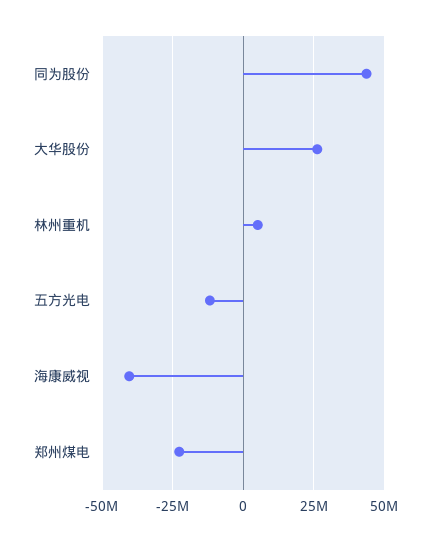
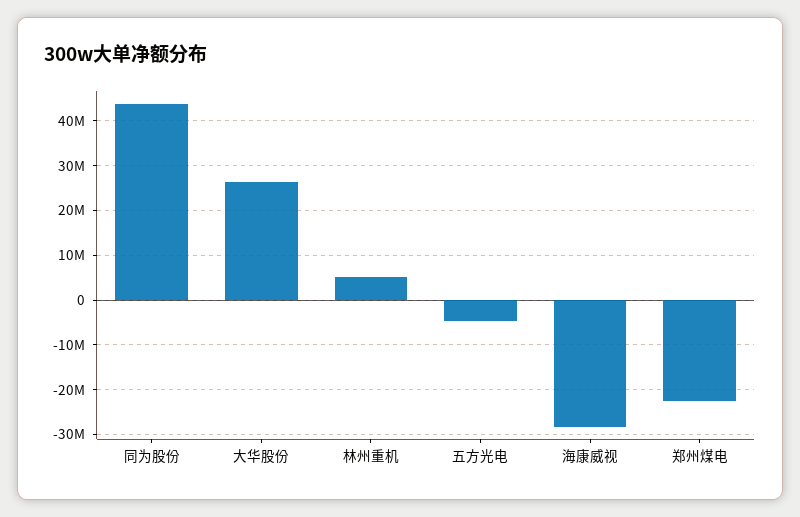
五方光电: -12500000 -> -4000000
海康威视: -40000000 -> -28000000

